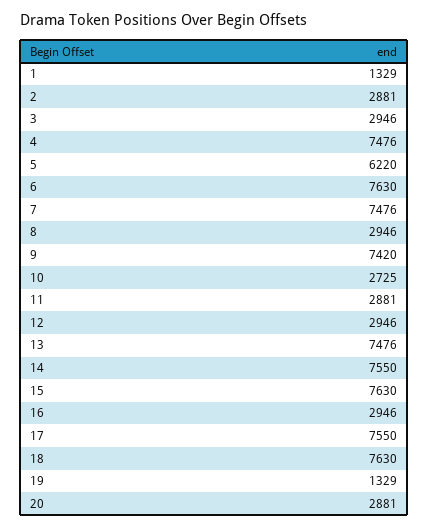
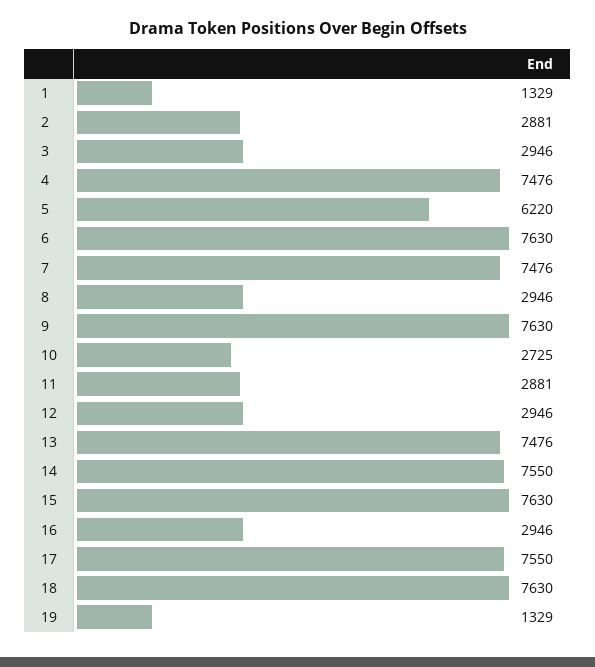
9: 7420 -> 7630
20: 2881 -> none

